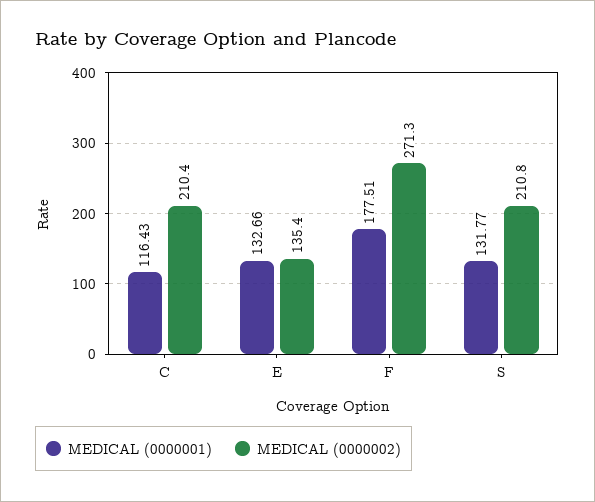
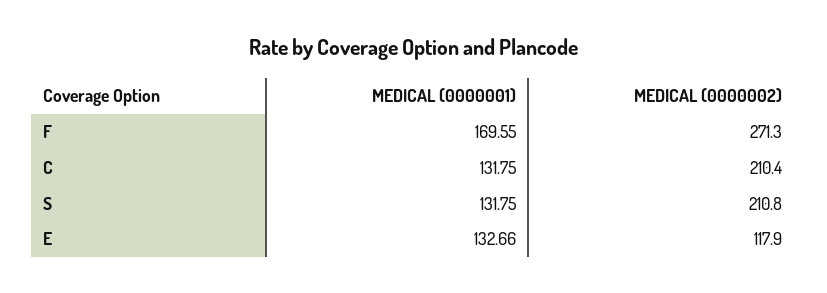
MEDICAL (0000001), C: 116.43 -> 131.75
MEDICAL (0000002), E: 135.4 -> 117.9
MEDICAL (0000001), F: 177.51 -> 169.55
MEDICAL (0000001), S: 131.77 -> 131.75

